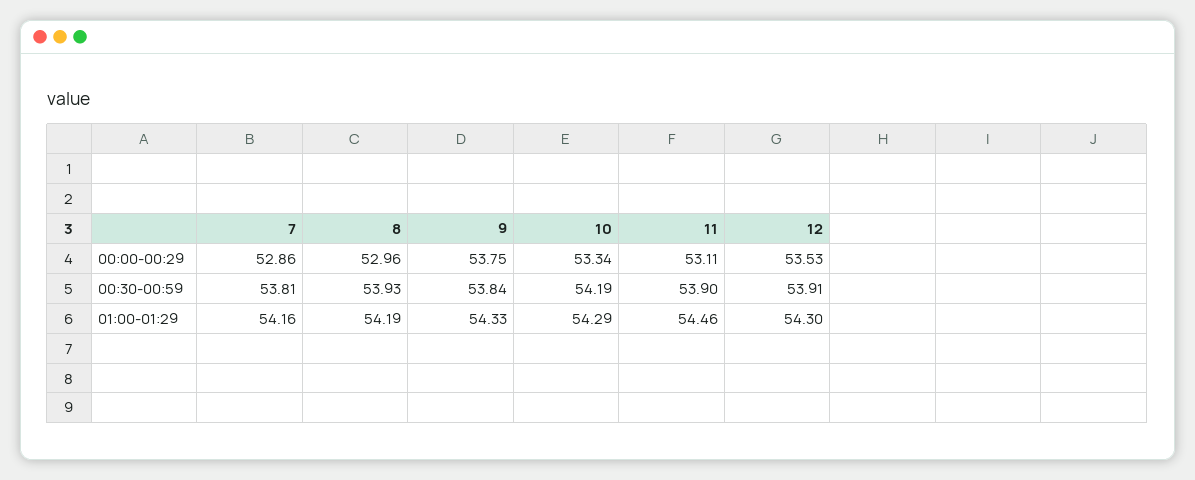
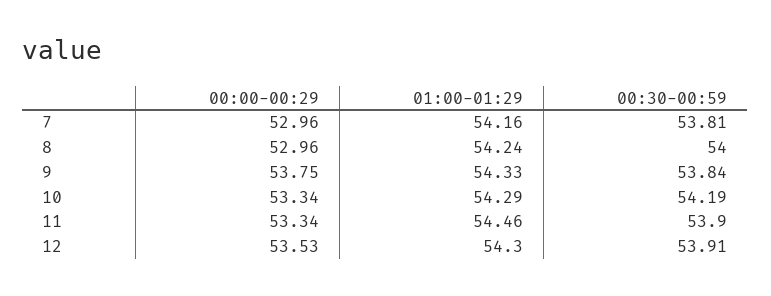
7, 00:00-00:29: 52.86 -> 52.96
11, 00:00-00:29: 53.11 -> 53.34
8, 00:30-00:59: 53.93 -> 54
8, 01:00-01:29: 54.19 -> 54.24

